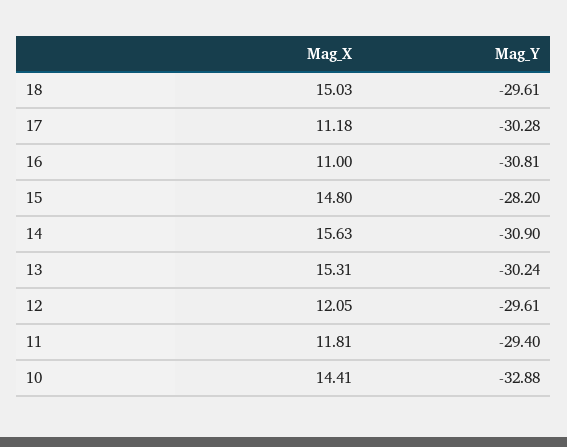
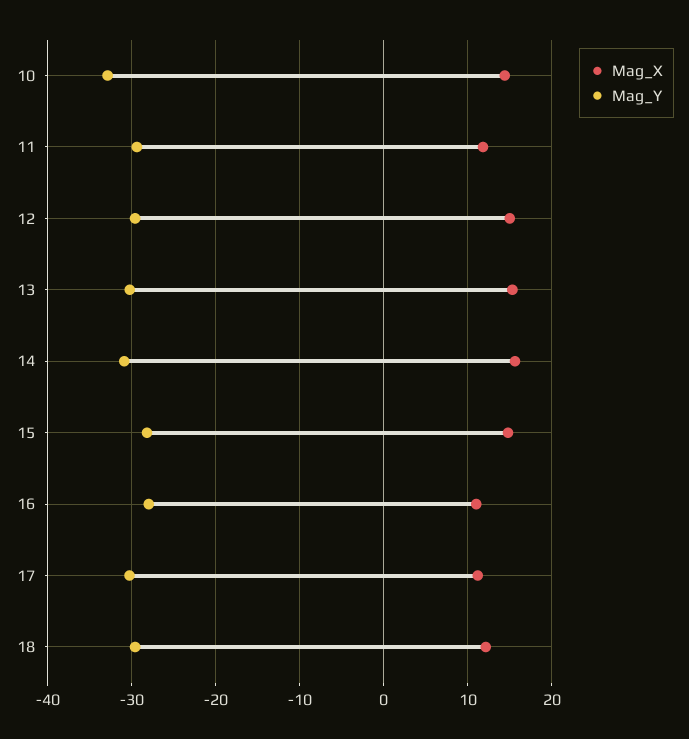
Mag_X, 18: 15.03 -> 12
Mag_Y, 16: -30.81 -> -28
Mag_X, 12: 12.05 -> 15

